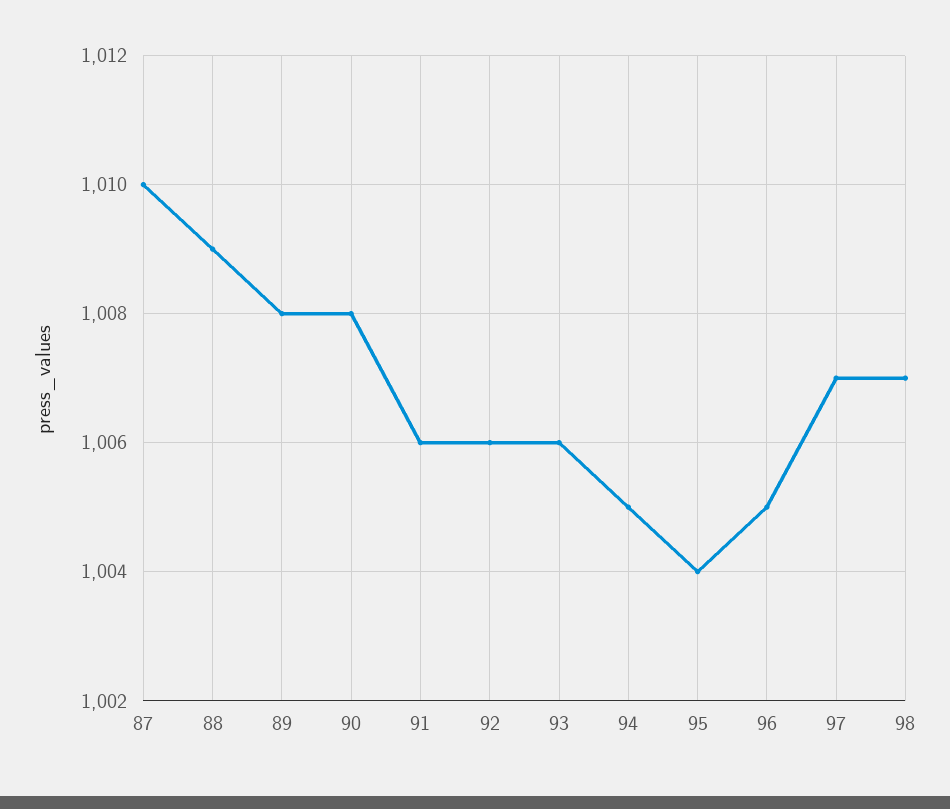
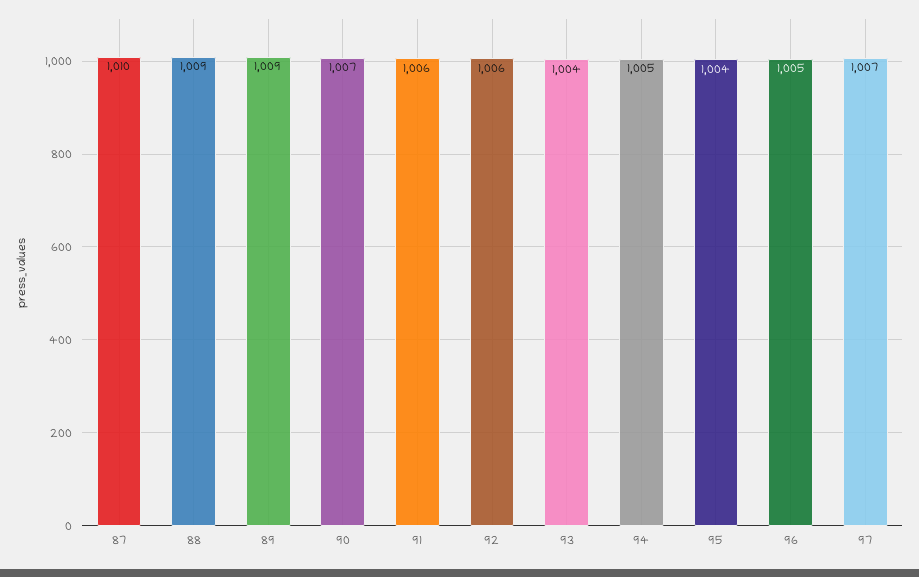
89: 1008 -> 1009
90: 1008 -> 1007
93: 1006 -> 1004
98: 1007 -> none

